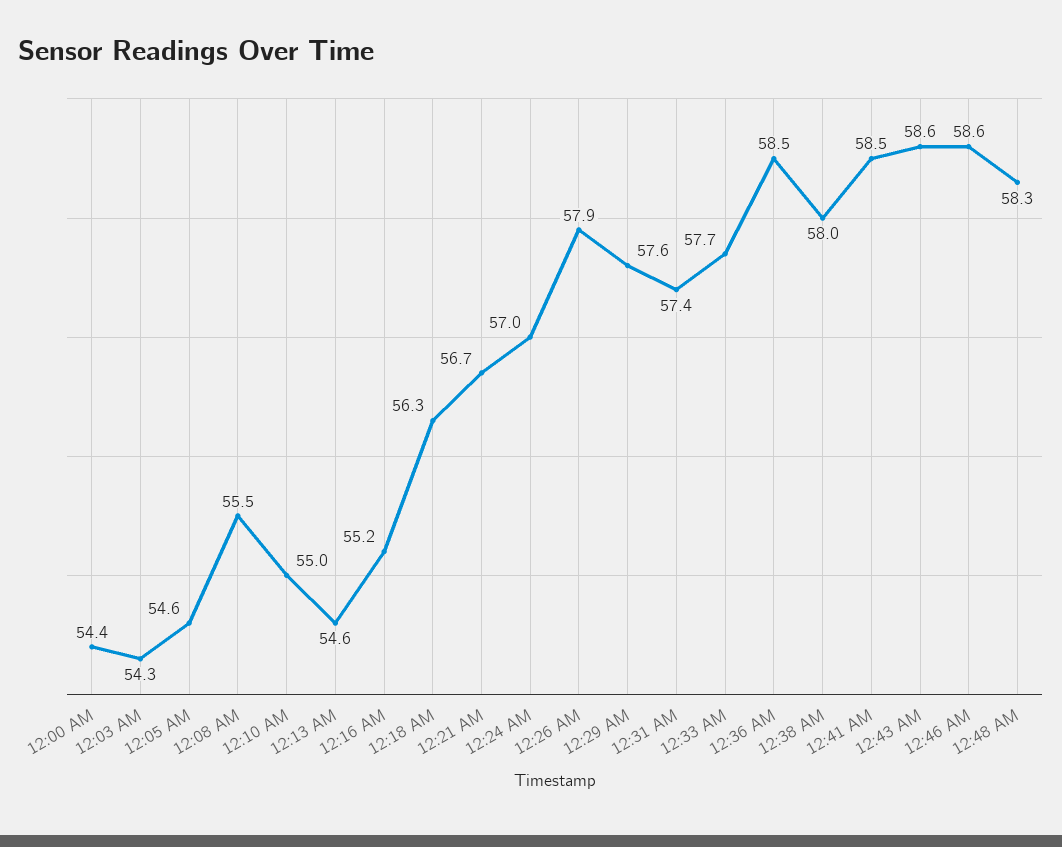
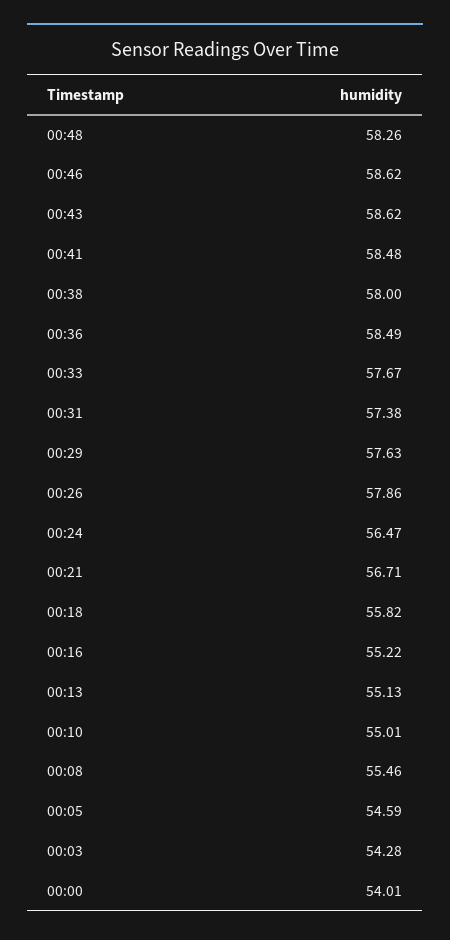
12:00 AM: 54.4 -> 54.01
12:13 AM: 54.6 -> 55.13
12:18 AM: 56.3 -> 55.82
12:24 AM: 57 -> 56.47

